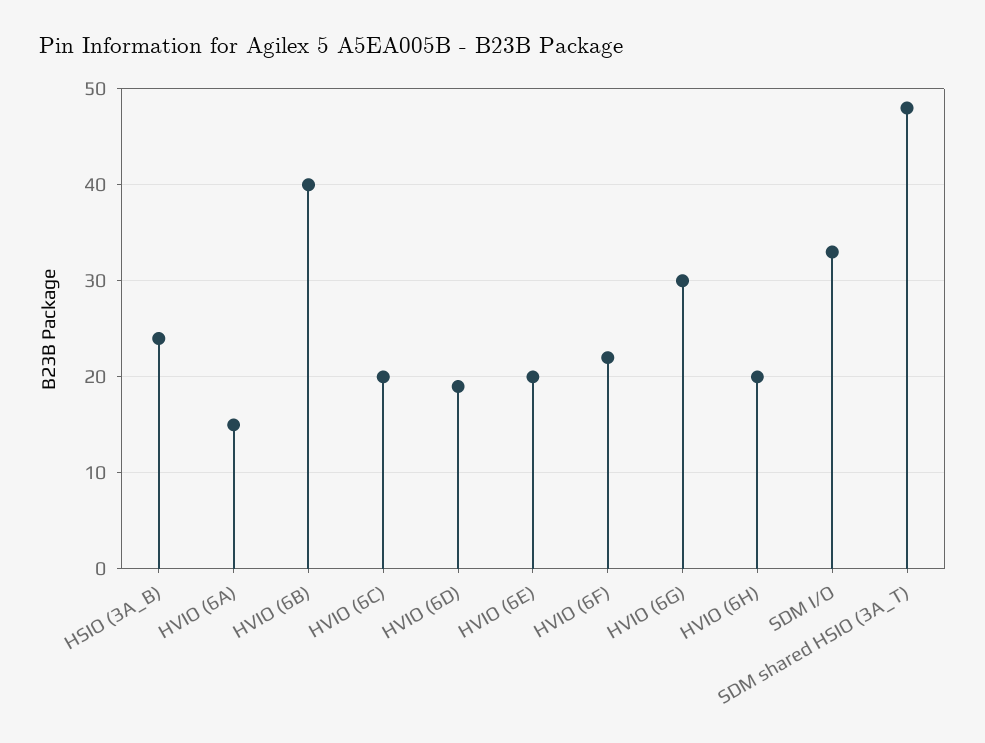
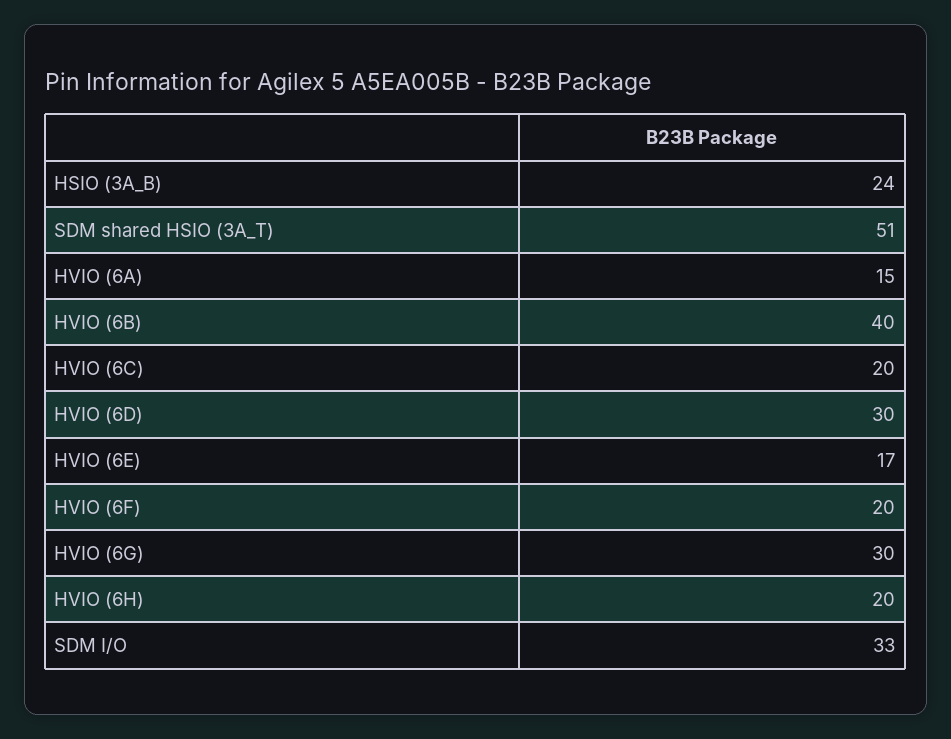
HVIO (6D): 19 -> 30
HVIO (6E): 20 -> 17
HVIO (6F): 22 -> 20
SDM shared HSIO (3A_T): 48 -> 51

